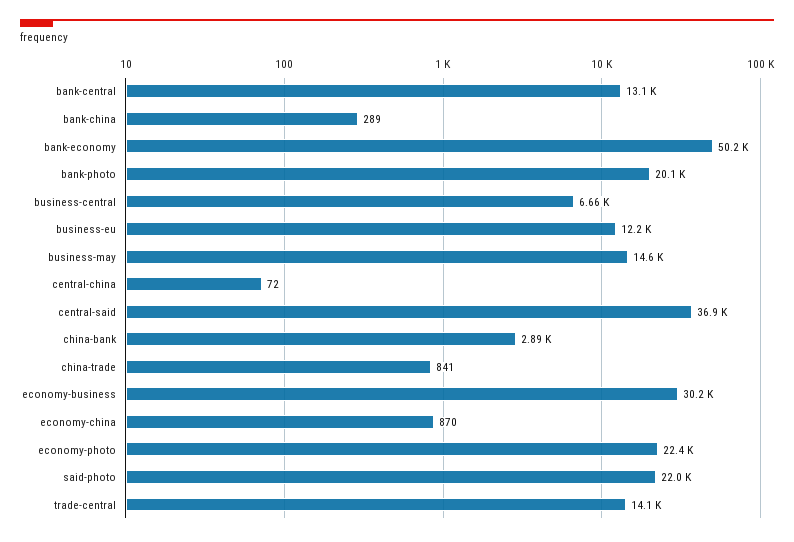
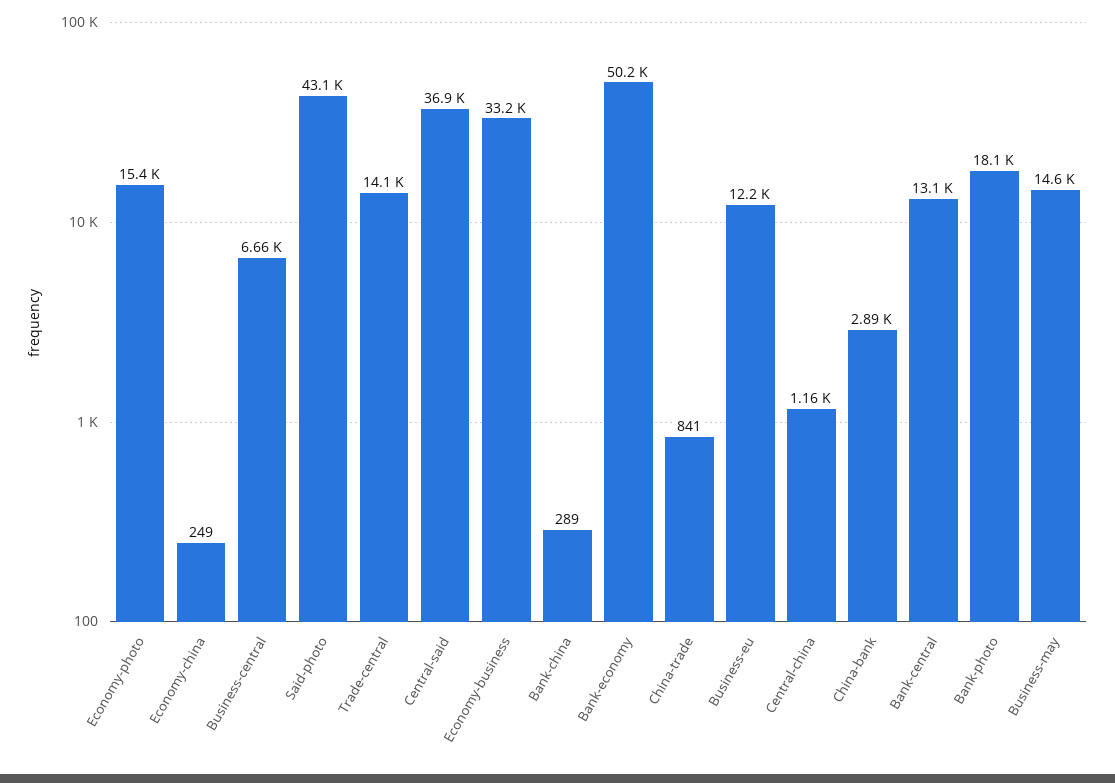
bank-photo: 20100 -> 18100
central-china: 72 -> 1160
economy-business: 30200 -> 33200
economy-china: 870 -> 249
economy-photo: 22400 -> 15400
said-photo: 22000 -> 43100

